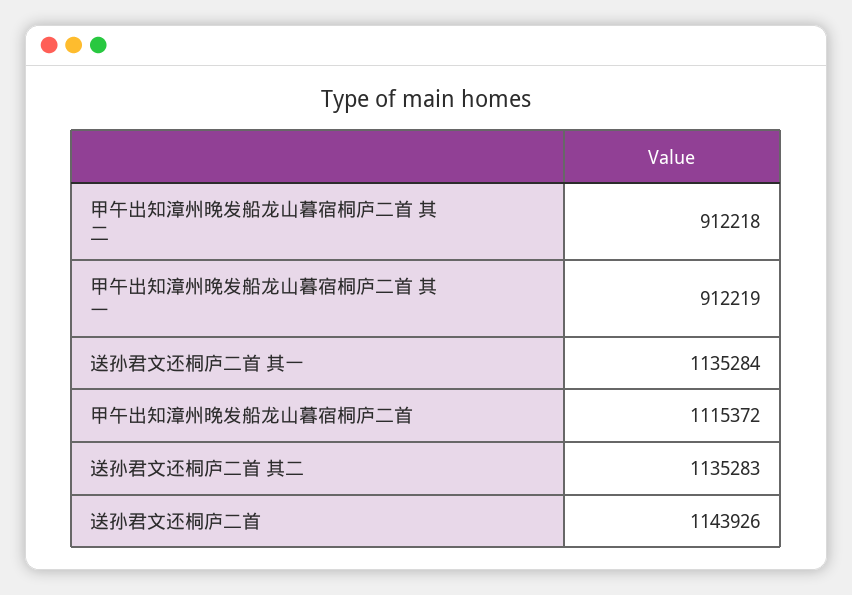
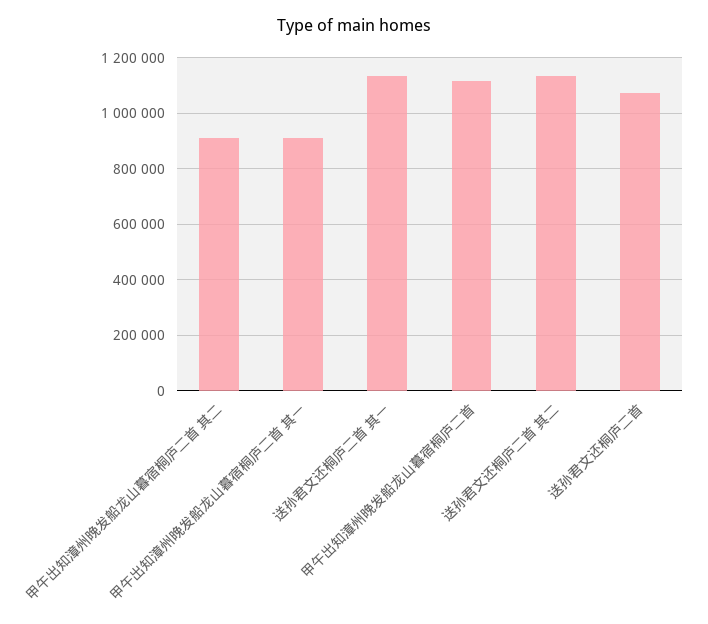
送孙君文还桐庐二首: 1143926 -> 1075000

